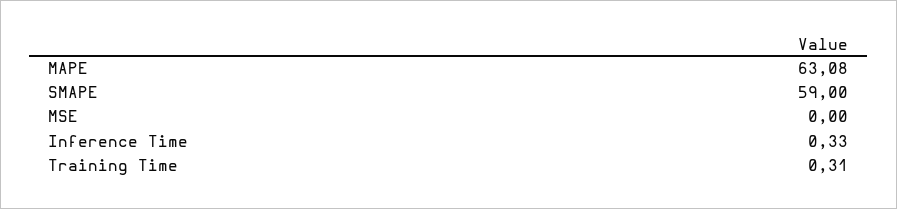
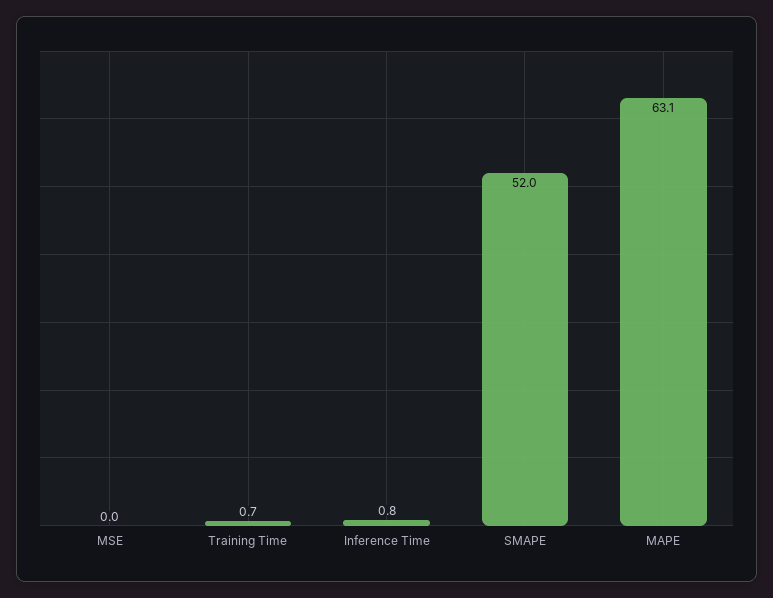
SMAPE: 59 -> 52
Inference Time: 0.33 -> 0.8
Training Time: 0.31 -> 0.7

